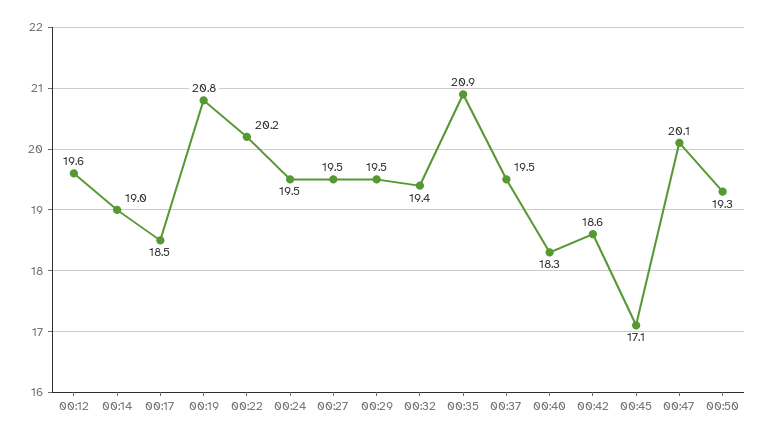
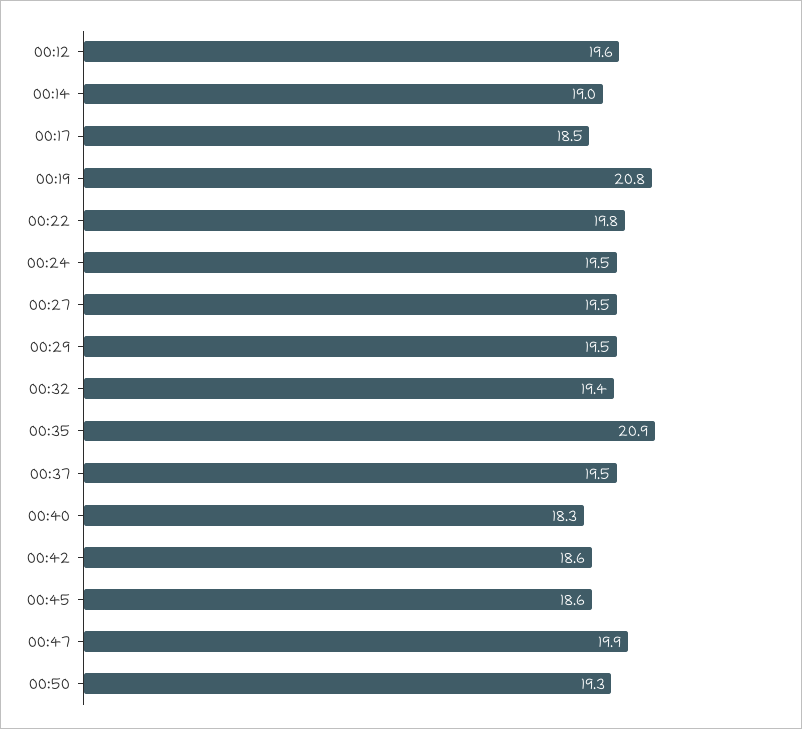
00:22: 20.2 -> 19.8
00:45: 17.1 -> 18.6
00:47: 20.1 -> 19.9

